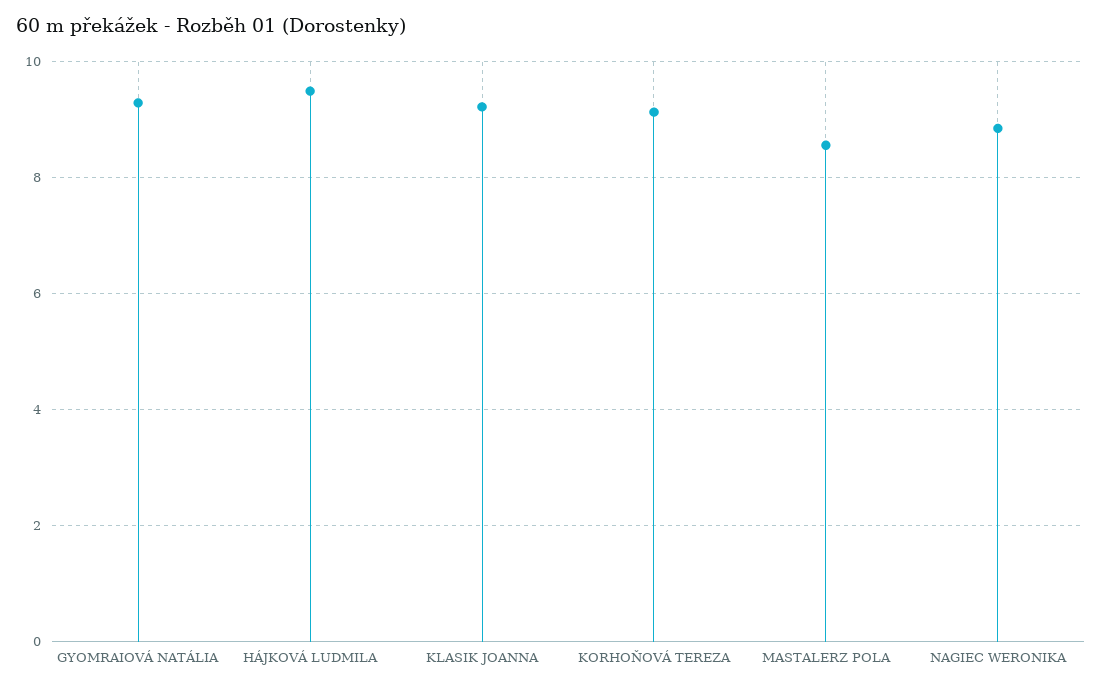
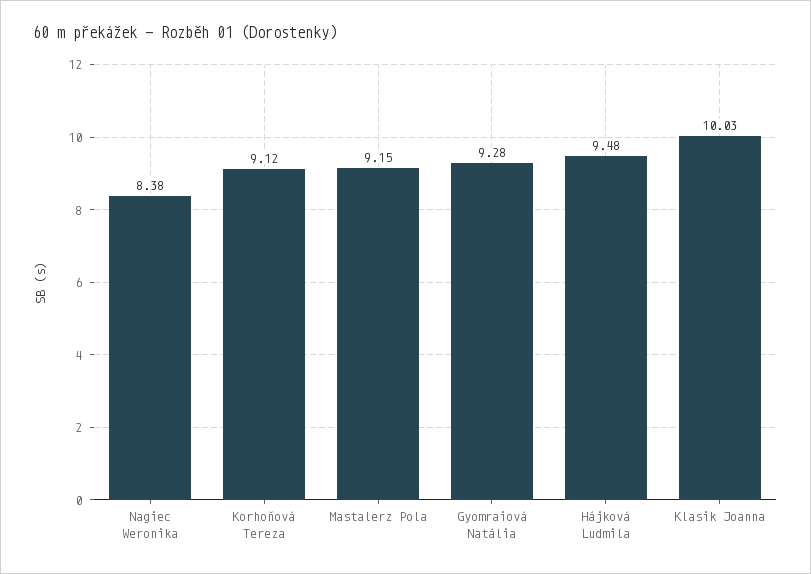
KLASIK JOANNA: 9.2 -> 10.03
MASTALERZ POLA: 8.6 -> 9.15
NAGIEC WERONIKA: 8.8 -> 8.38

